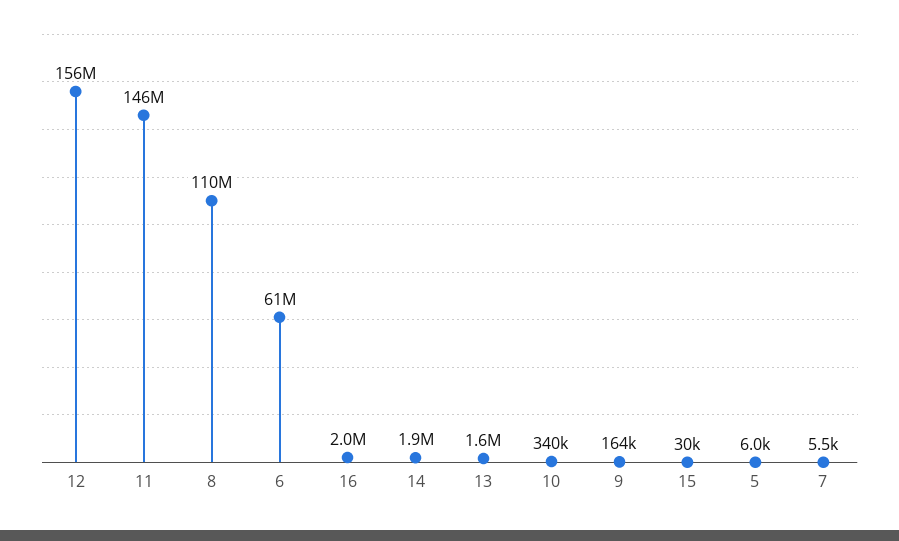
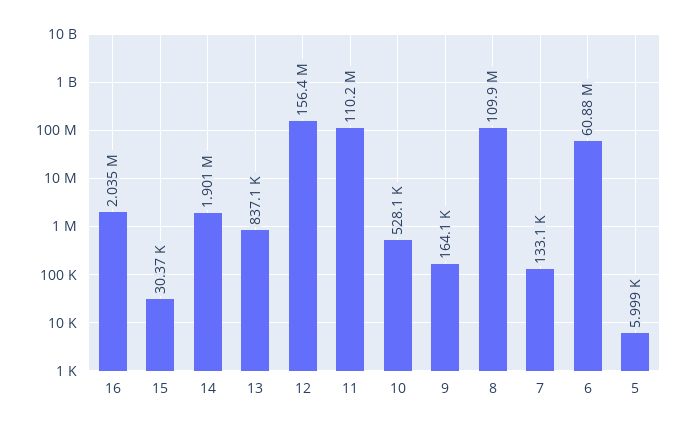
11: 146000000 -> 110200000
13: 1600000 -> 837100
10: 340000 -> 528100
7: 5500 -> 133100

